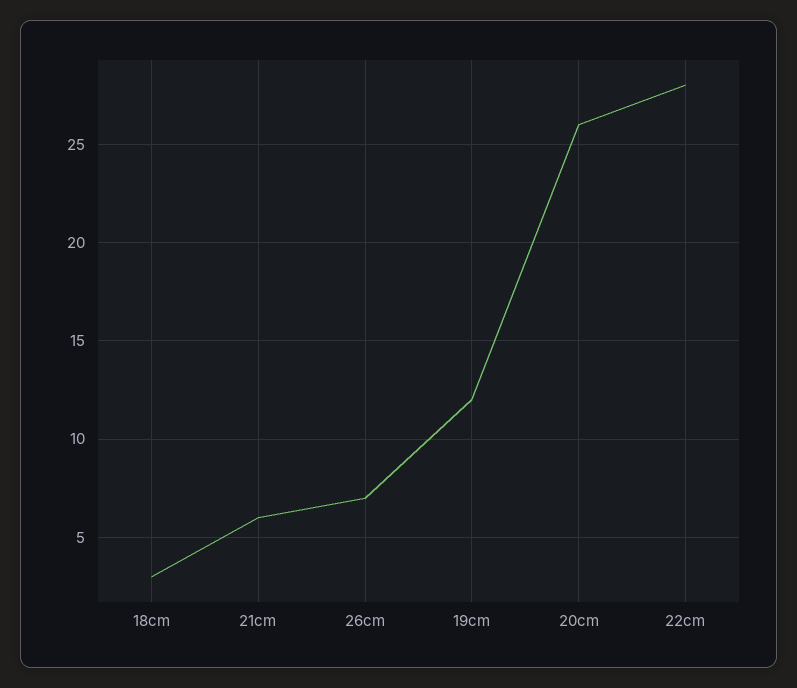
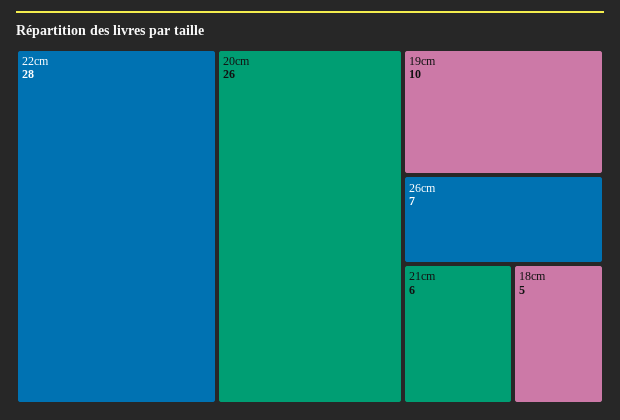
18cm: 3 -> 5
19cm: 12 -> 10

